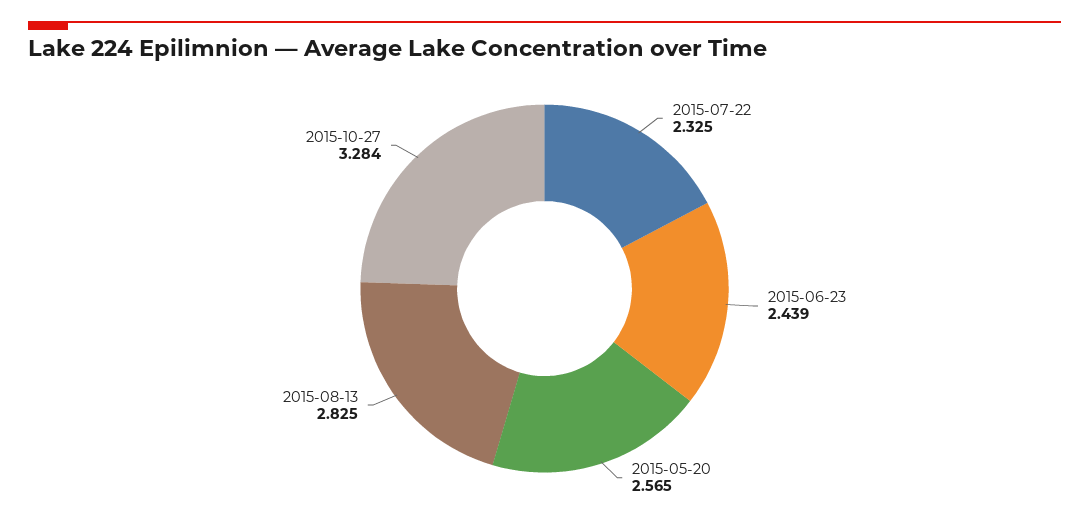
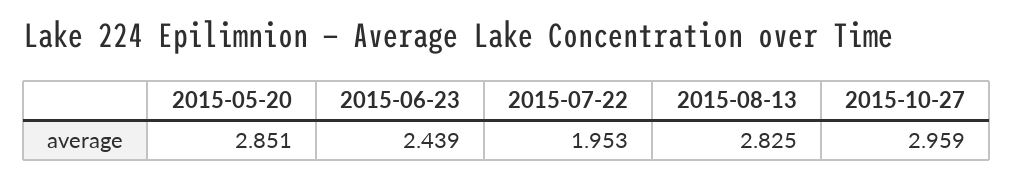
2015-07-22: 2.325 -> 1.953
2015-05-20: 2.565 -> 2.851
2015-10-27: 3.284 -> 2.959

